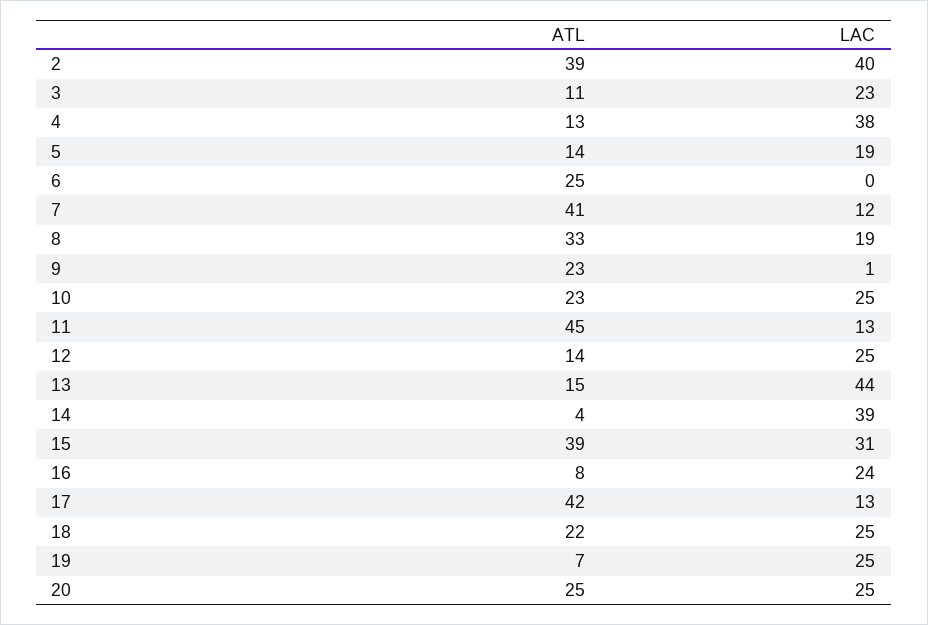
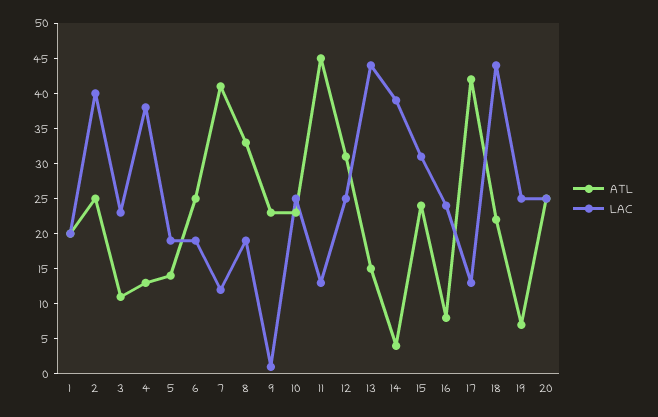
ATL, 2: 39 -> 25
LAC, 6: 0 -> 20
ATL, 12: 14 -> 30
ATL, 15: 39 -> 25
LAC, 18: 25 -> 45
ATL, 1: none -> 20
LAC, 1: none -> 20

